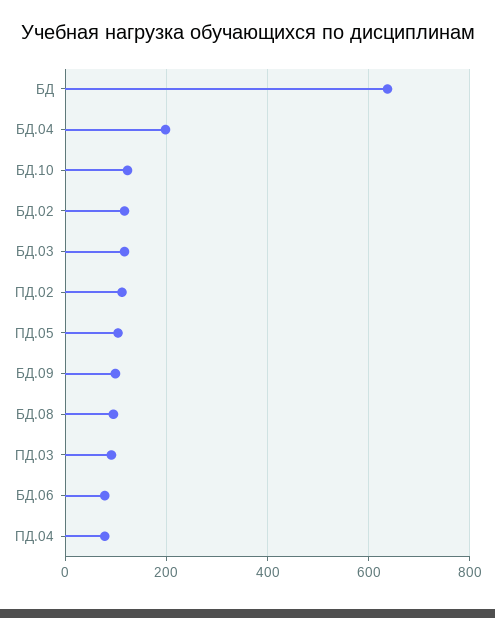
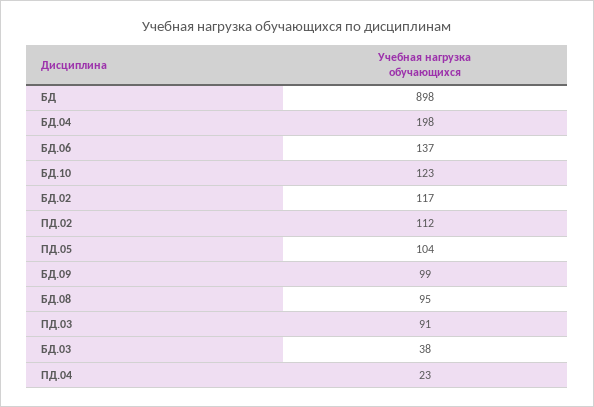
БД: 640 -> 898
БД.03: 120 -> 38
БД.06: 80 -> 137
ПД.04: 80 -> 23

